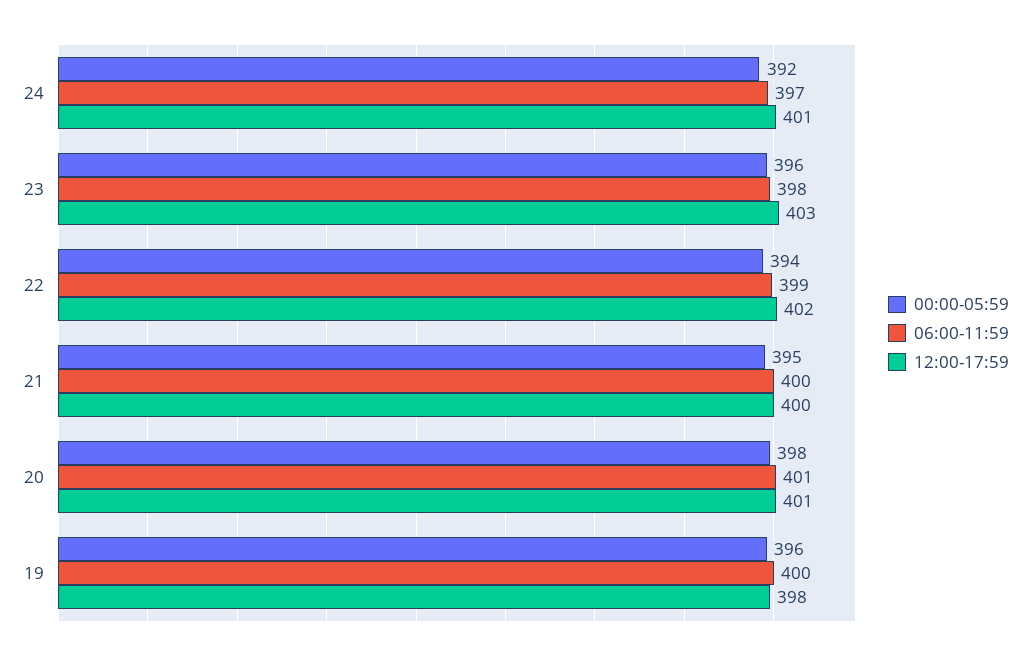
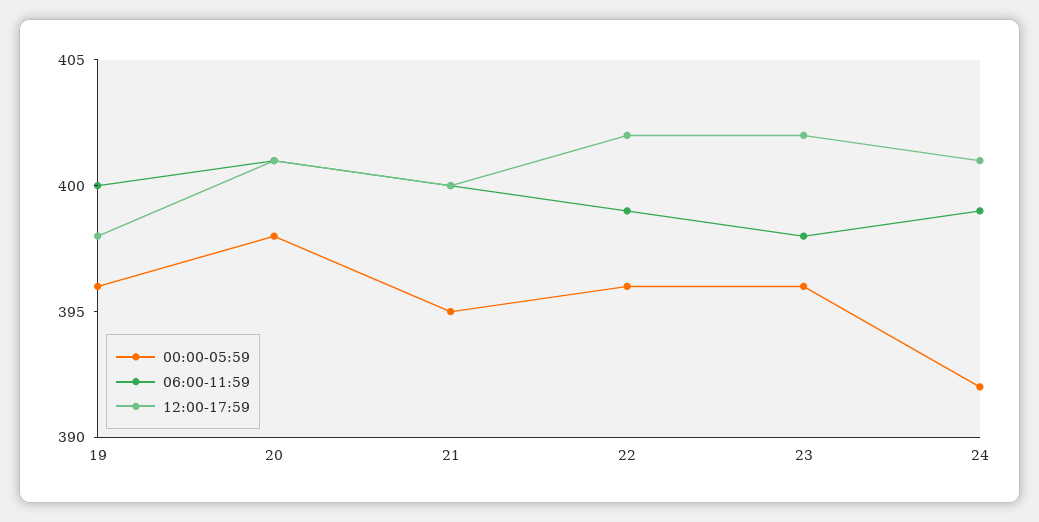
06:00-11:59, 24: 397 -> 399
12:00-17:59, 23: 403 -> 402
00:00-05:59, 22: 394 -> 396

